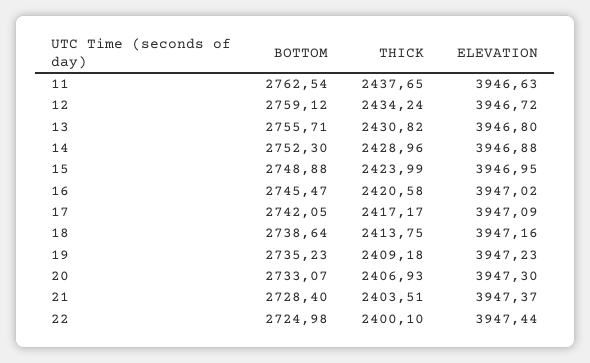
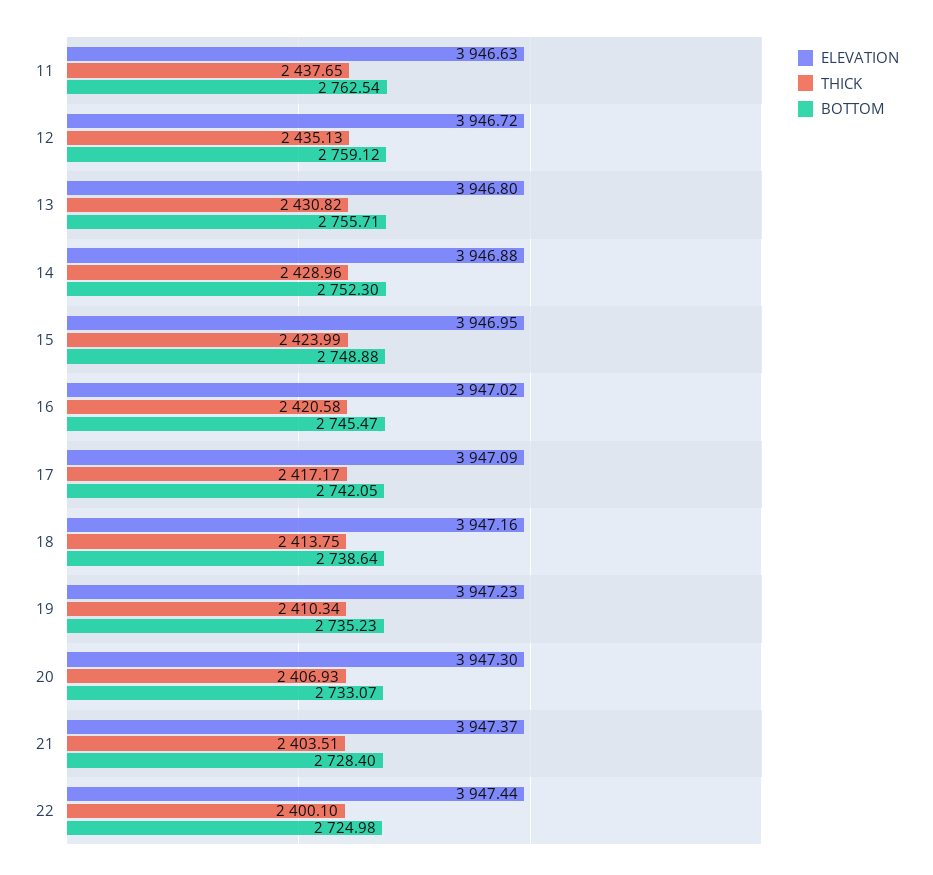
THICK, 12: 2434.24 -> 2435.13
THICK, 19: 2409.18 -> 2410.34

